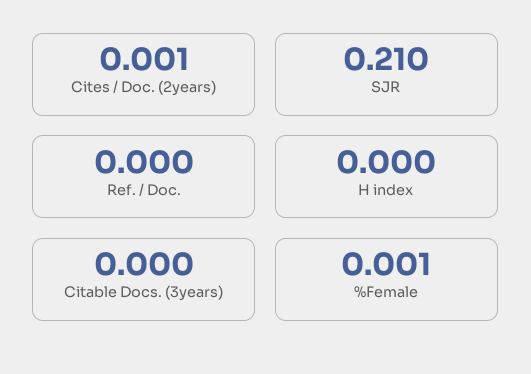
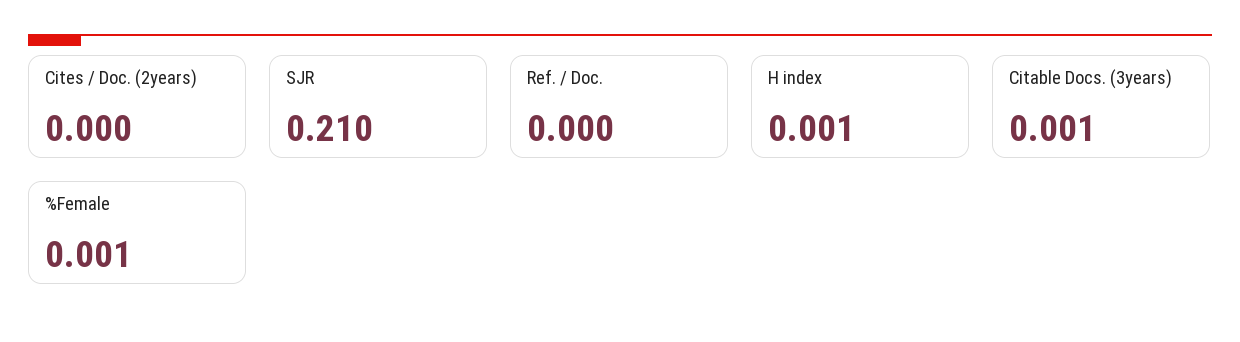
Cites / Doc. (2years): 0.001 -> 0
H index: 0 -> 0.001
Citable Docs. (3years): 0 -> 0.001

